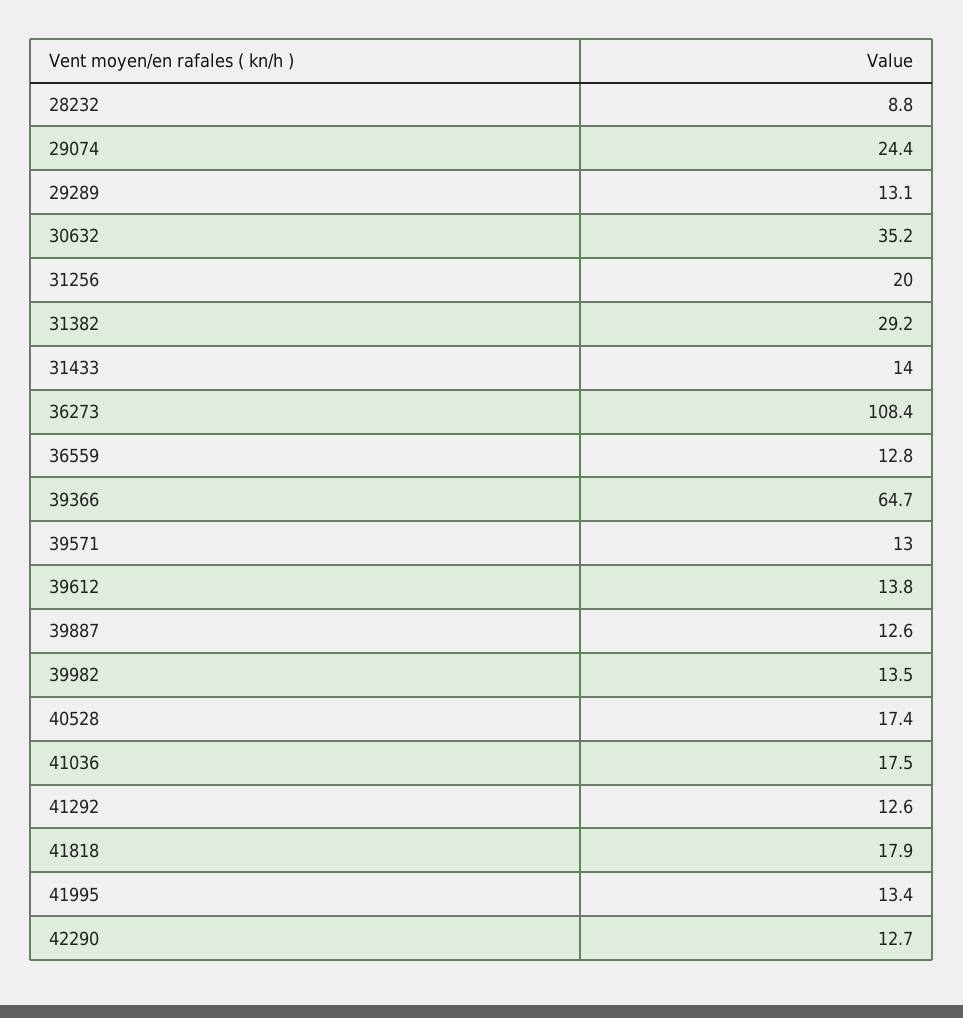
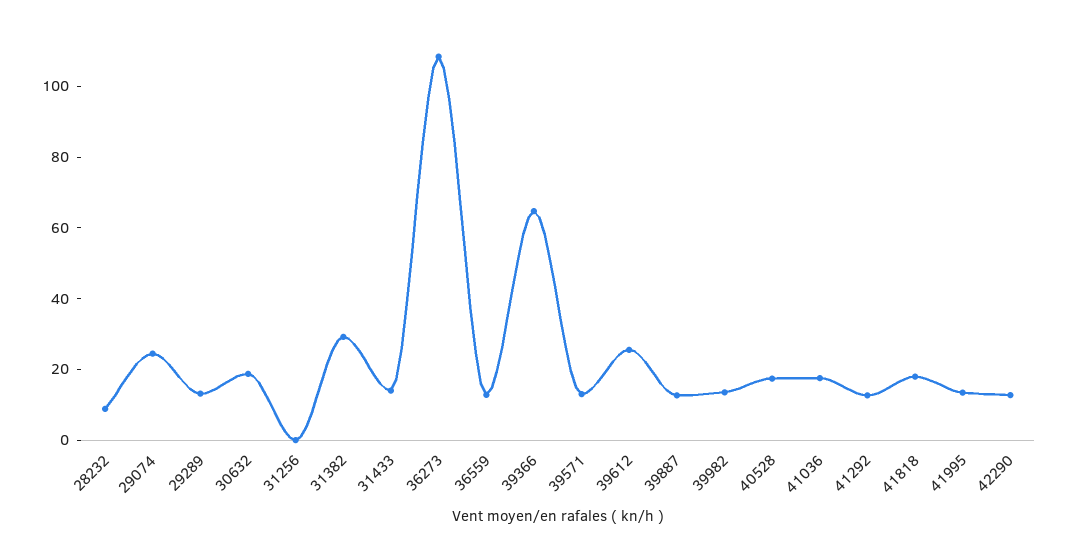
30632: 35.2 -> 20
31256: 20 -> 0
39612: 13.8 -> 25

